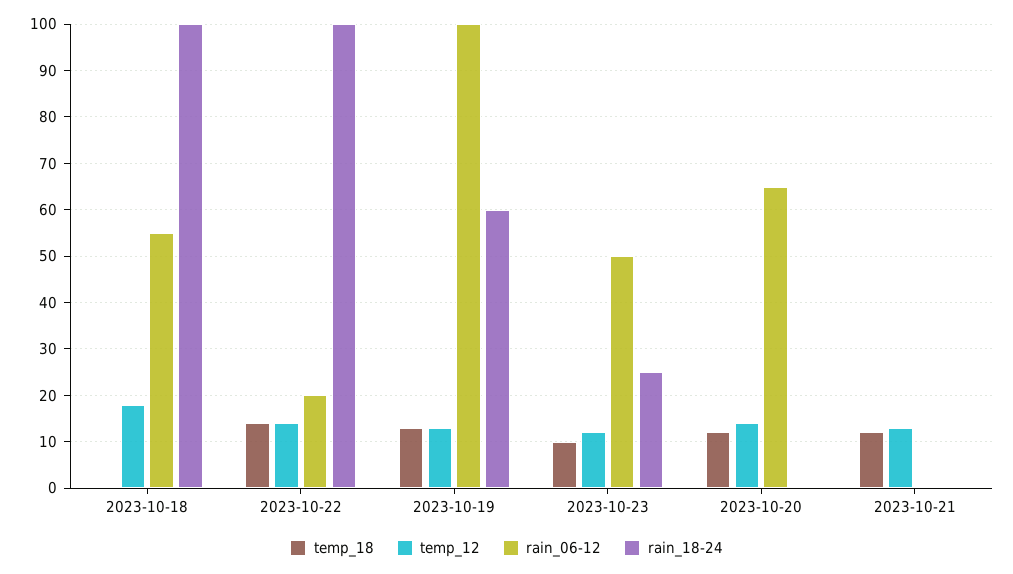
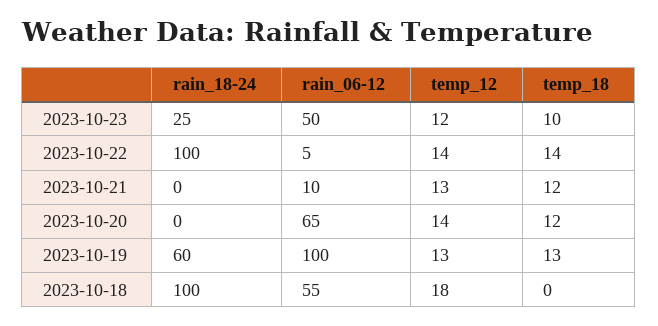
rain_06-12, 2023-10-22: 20 -> 5
rain_06-12, 2023-10-21: 0 -> 10

